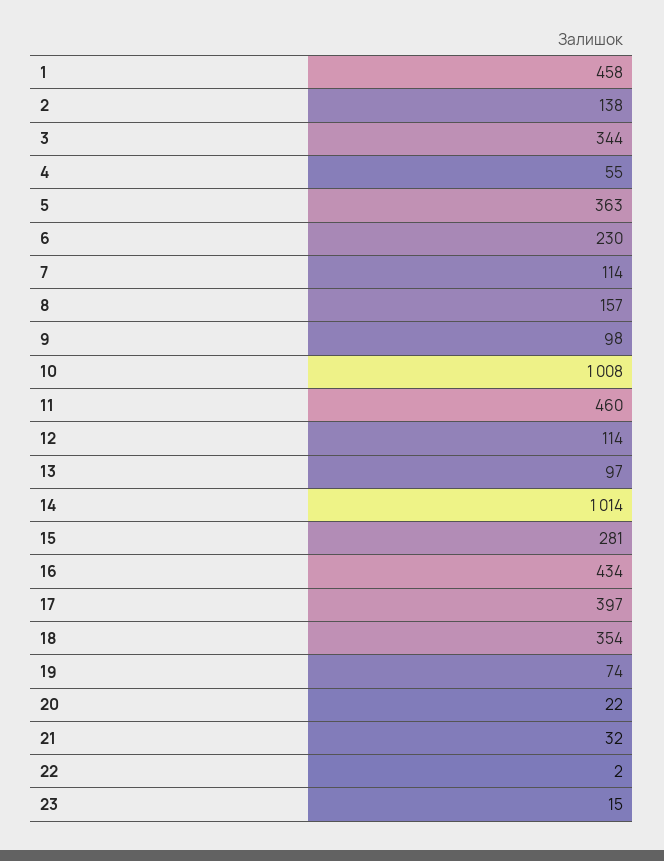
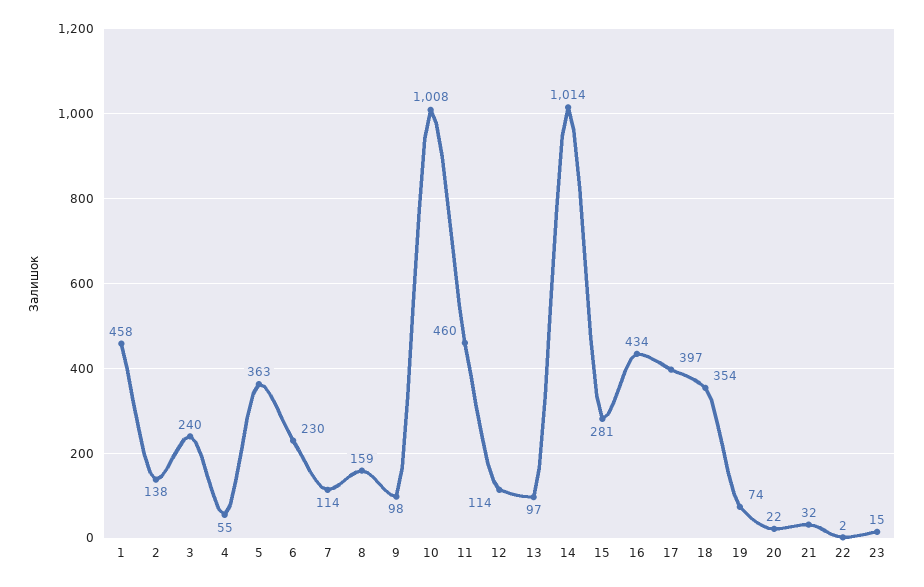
3: 344 -> 240
8: 157 -> 159

